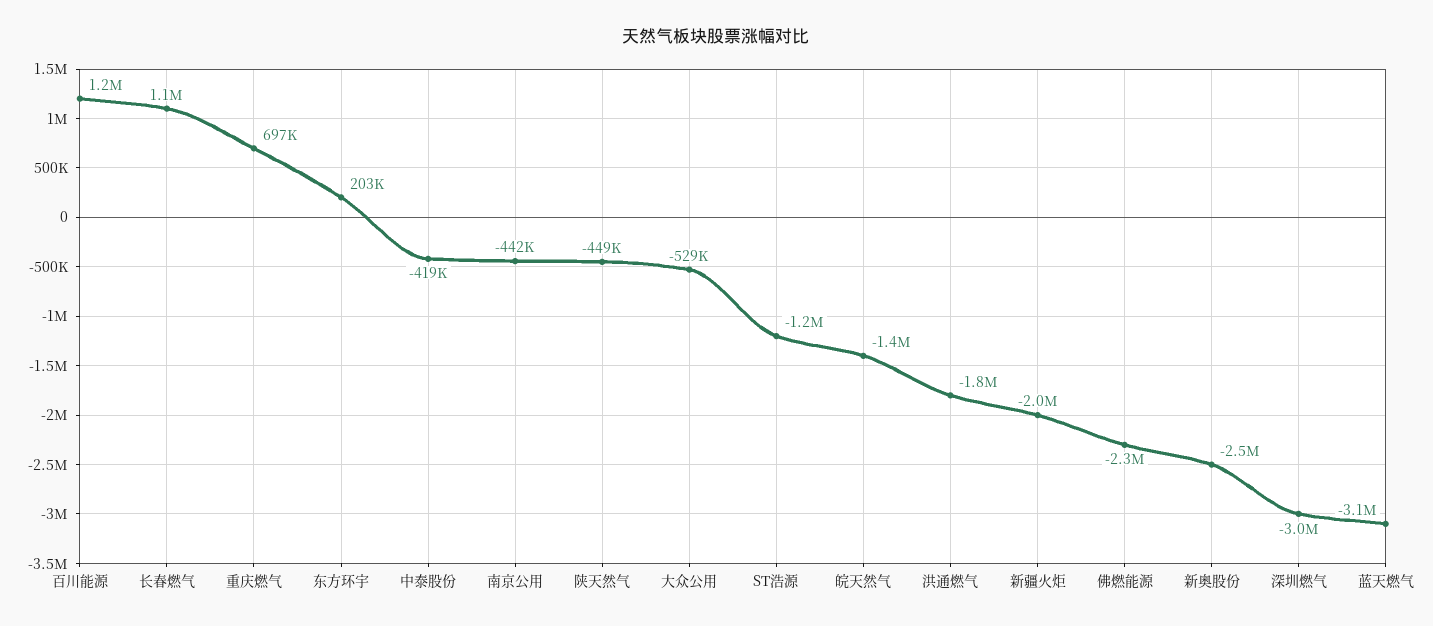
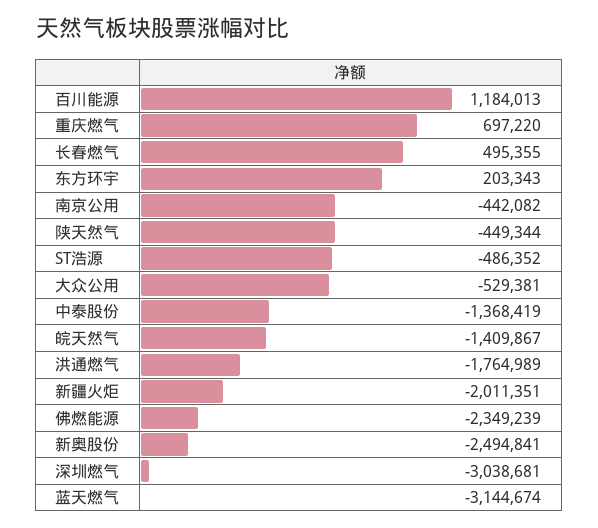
长春燃气: 1100000 -> 495355
中泰股份: -419000 -> -1368419
ST浩源: -1200000 -> -486352

